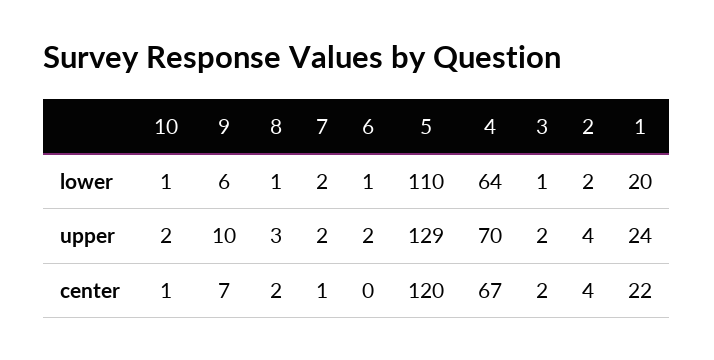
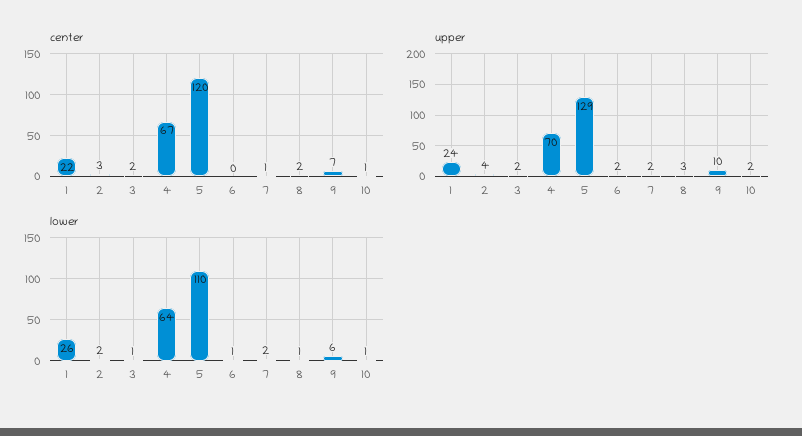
lower, 1: 20 -> 26
center, 2: 4 -> 3

